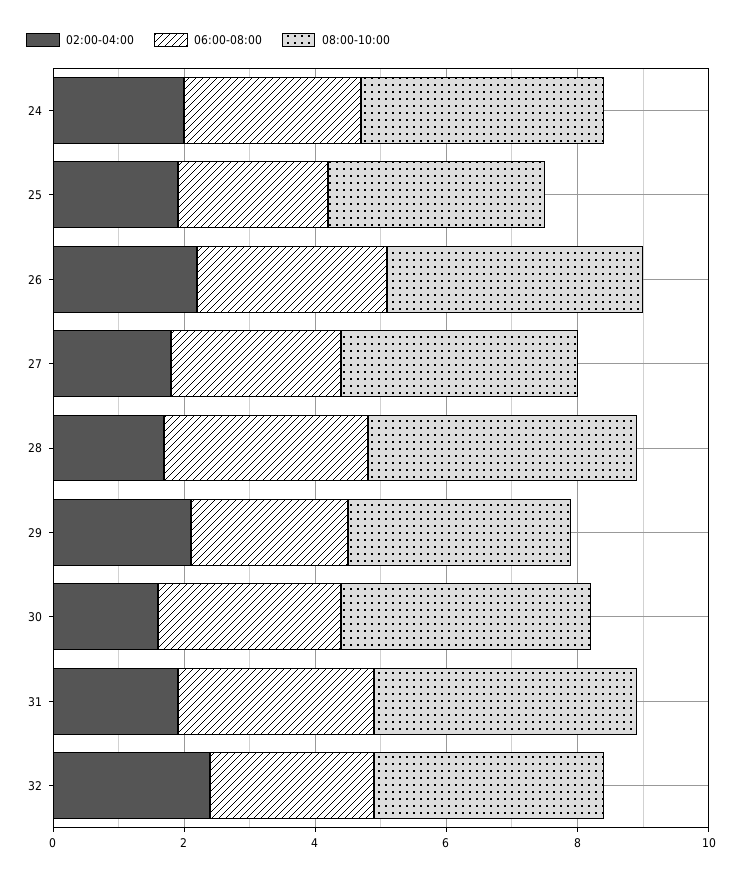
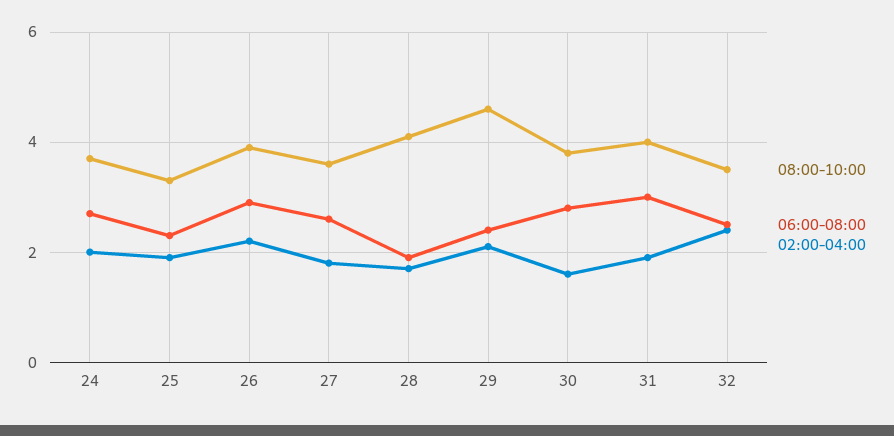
06:00-08:00, 28: 3 -> 2
08:00-10:00, 29: 3.5 -> 4.5

